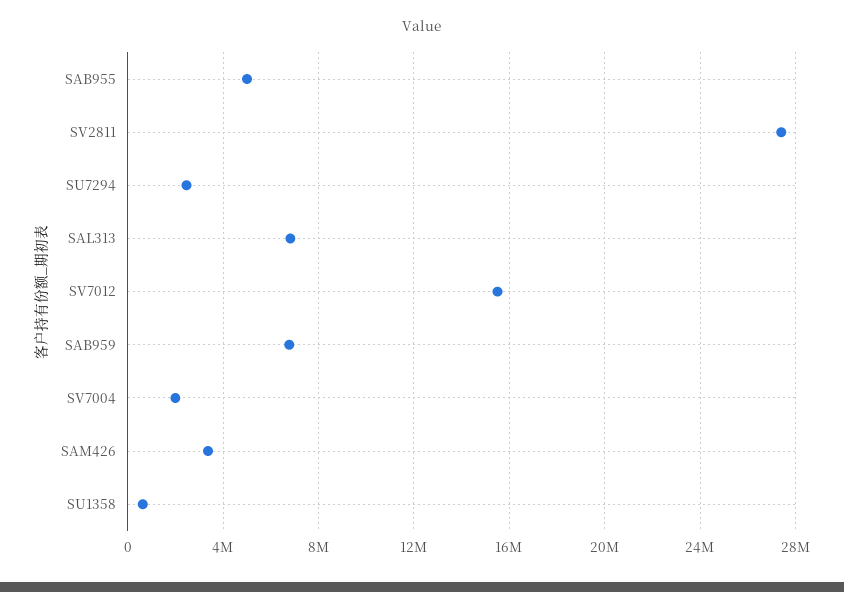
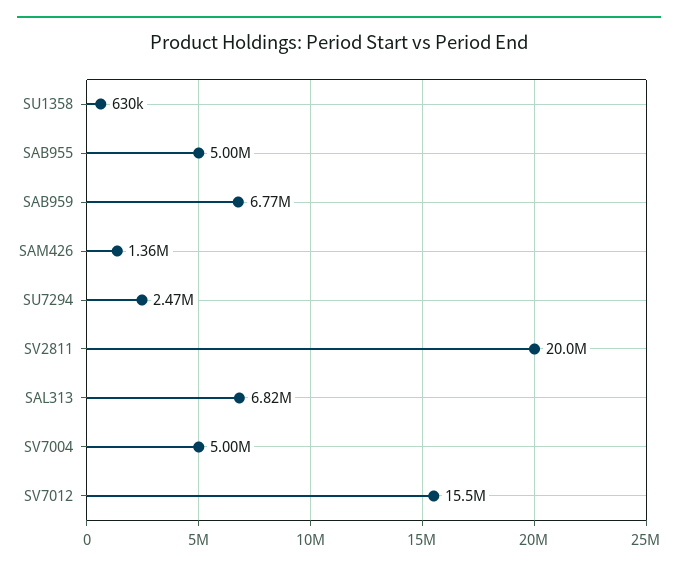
SV2811: 27500000 -> 20000000
SV7004: 2000000 -> 5000000
SAM426: 3500000 -> 1360000

